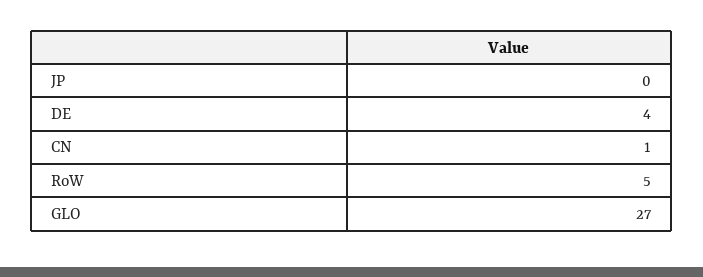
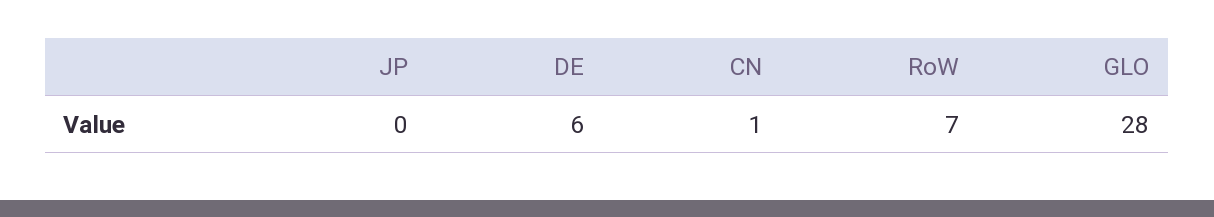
DE: 4 -> 6
RoW: 5 -> 7
GLO: 27 -> 28

